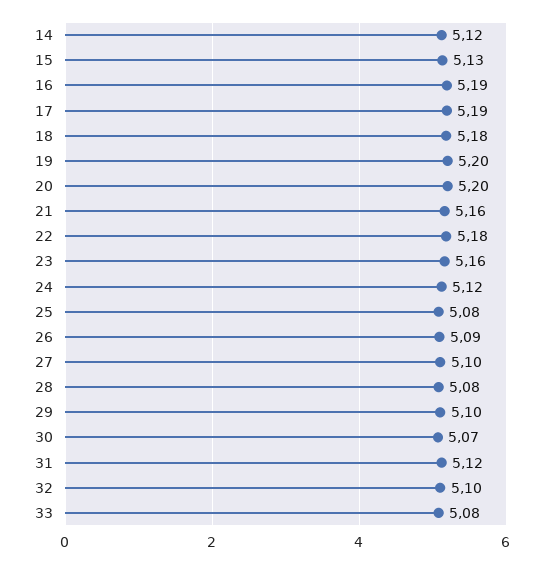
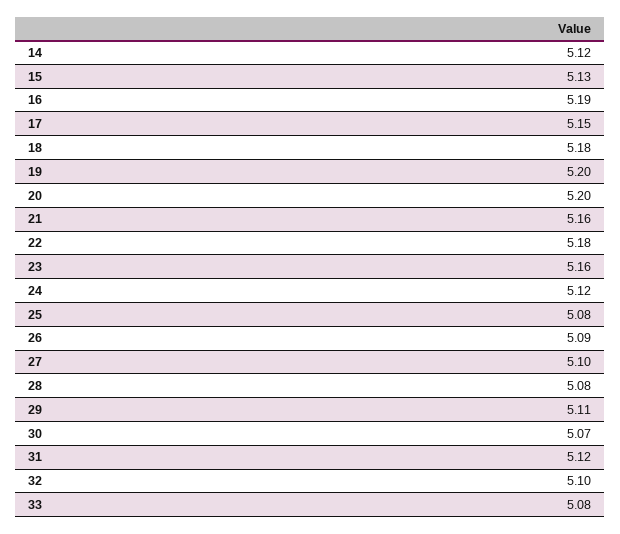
17: 5.19 -> 5.15
29: 5.1 -> 5.11

